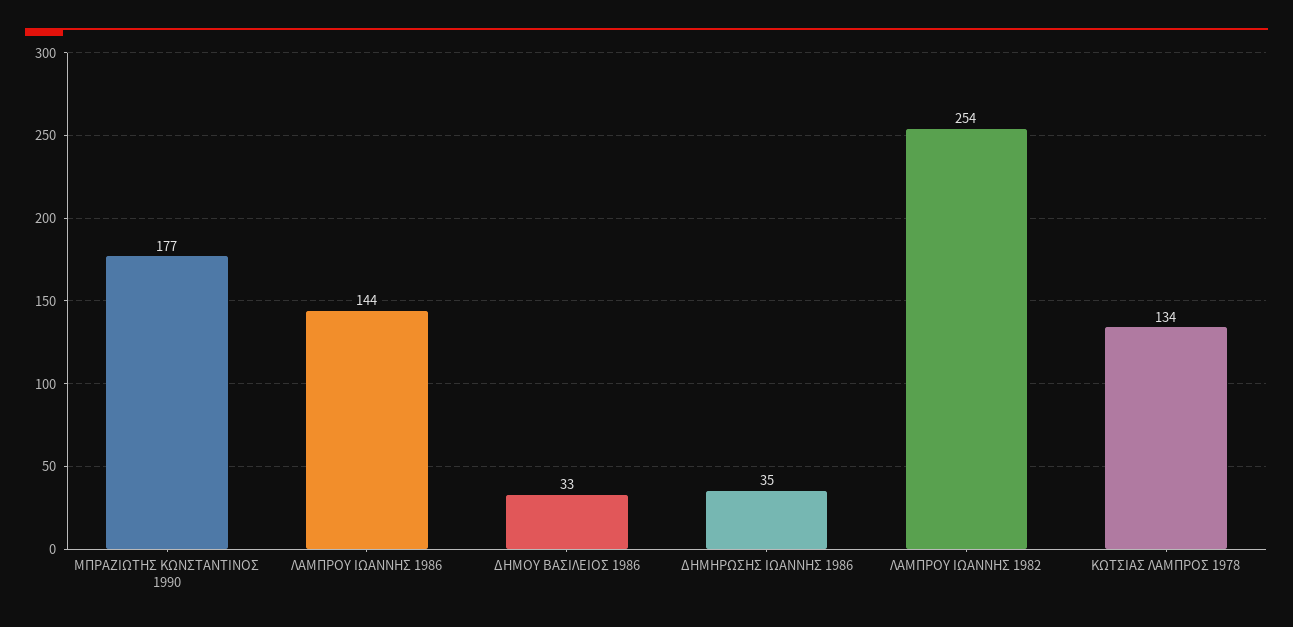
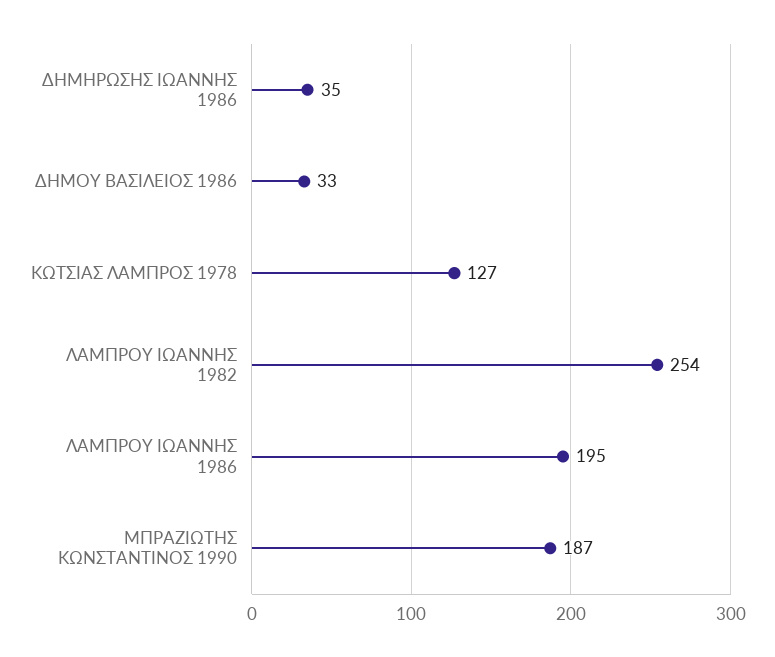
ΜΠΡΑΖΙΩΤΗΣ ΚΩΝΣΤΑΝΤΙΝΟΣ 1990: 177 -> 187
ΛΑΜΠΡΟΥ ΙΩΑΝΝΗΣ 1986: 144 -> 195
ΚΩΤΣΙΑΣ ΛΑΜΠΡΟΣ 1978: 134 -> 127

